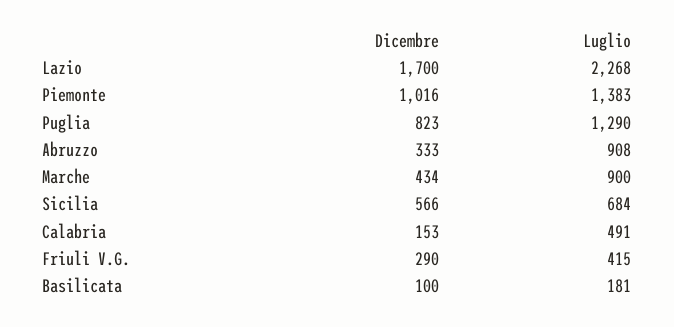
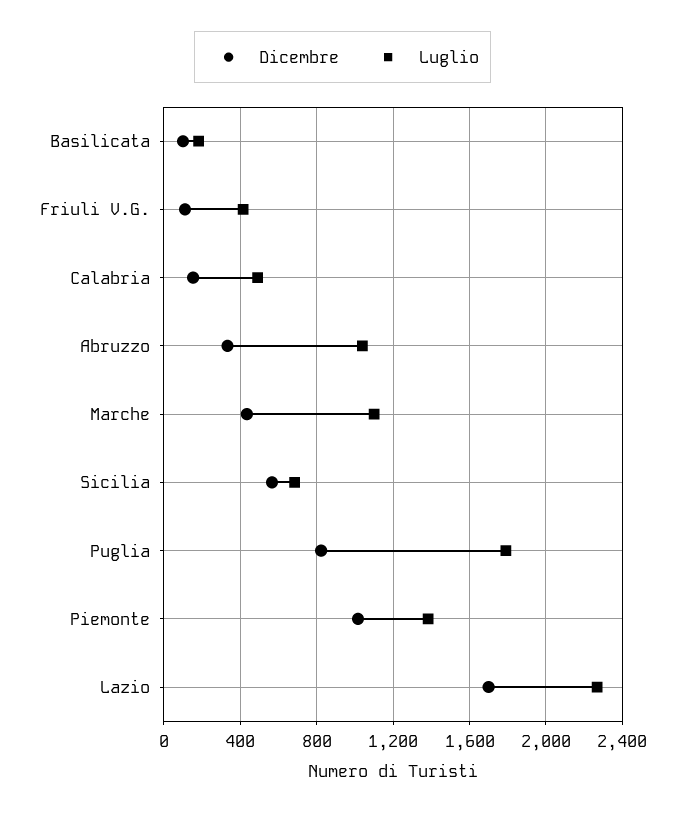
Luglio, Puglia: 1290 -> 1800
Luglio, Abruzzo: 908 -> 1050
Luglio, Marche: 900 -> 1100
Dicembre, Friuli V.G.: 290 -> 100

